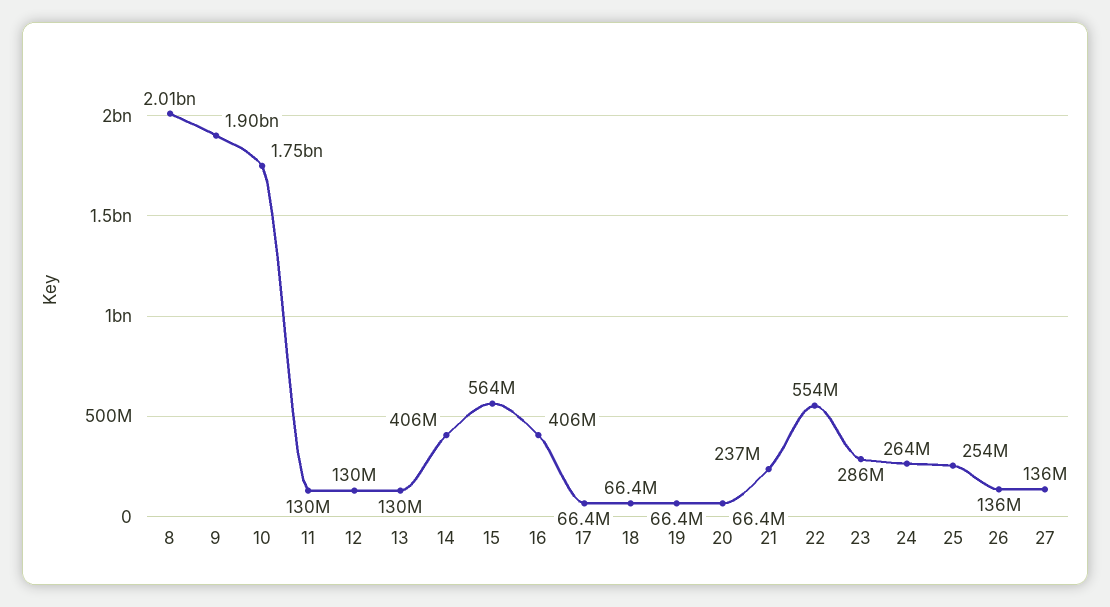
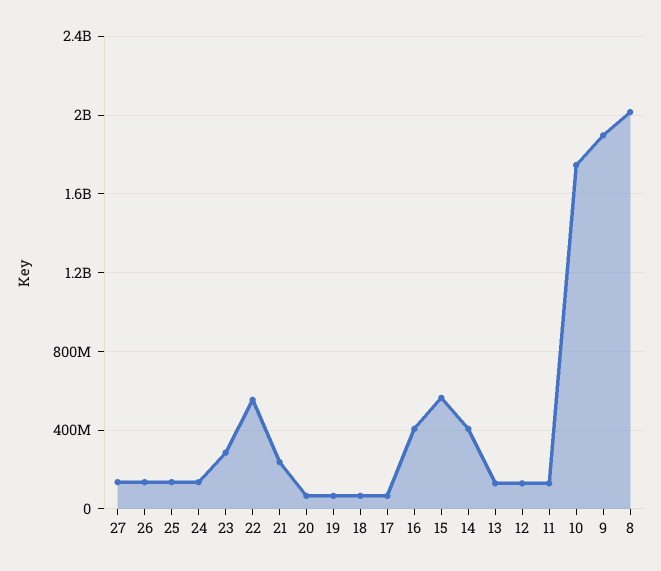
24: 264000000 -> 150000000
25: 254000000 -> 150000000

